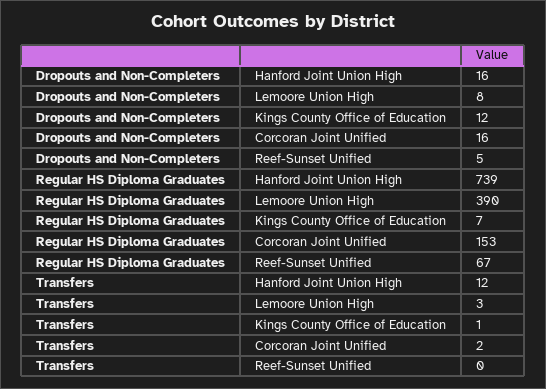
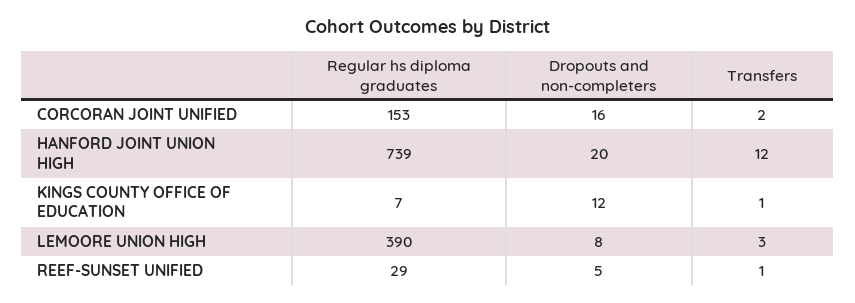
Dropouts and Non-Completers, Hanford Joint Union High: 16 -> 20
Regular HS Diploma Graduates, Reef-Sunset Unified: 67 -> 29
Transfers, Reef-Sunset Unified: 0 -> 1

